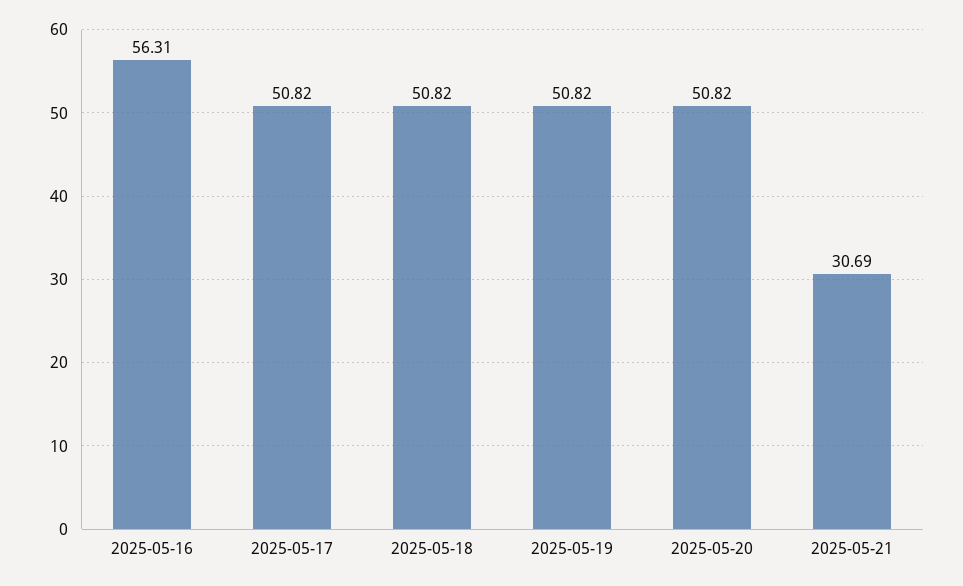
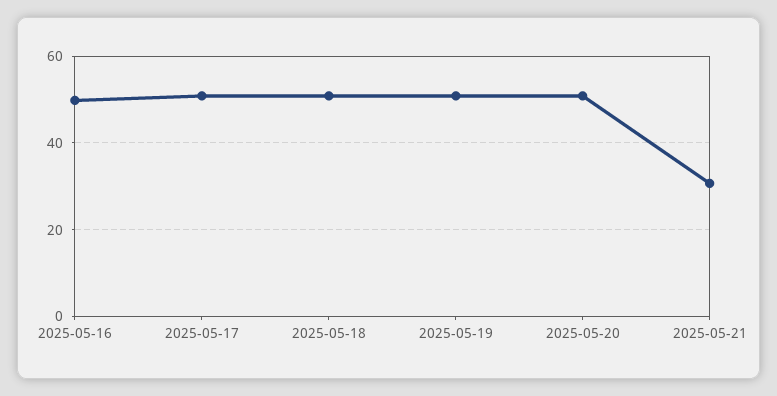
2025-05-16: 56.31 -> 50

